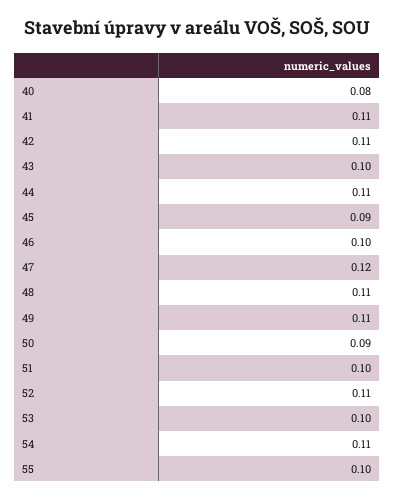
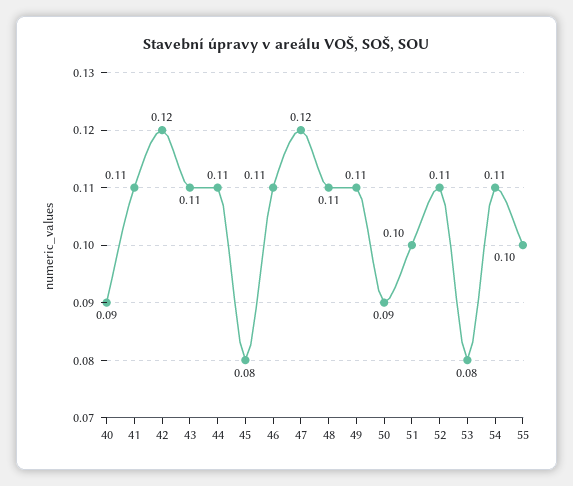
40: 0.08 -> 0.09
42: 0.11 -> 0.12
43: 0.1 -> 0.11
45: 0.09 -> 0.08
46: 0.1 -> 0.11
53: 0.1 -> 0.08

